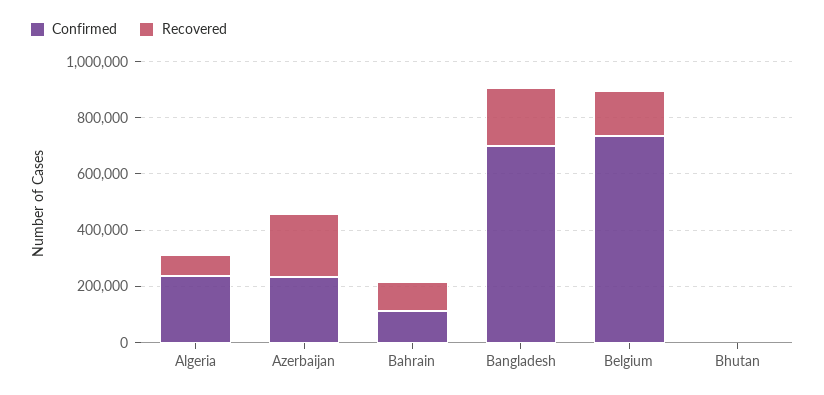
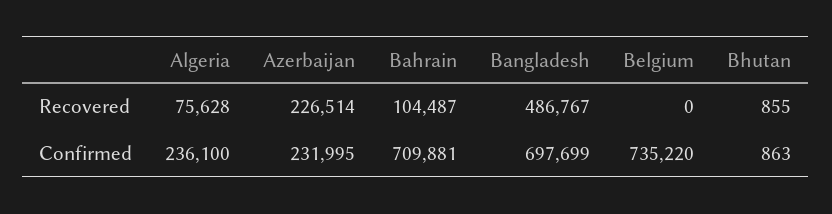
Confirmed, Bahrain: 100000 -> 709881
Recovered, Bangladesh: 200000 -> 486767
Recovered, Belgium: 150000 -> 0

